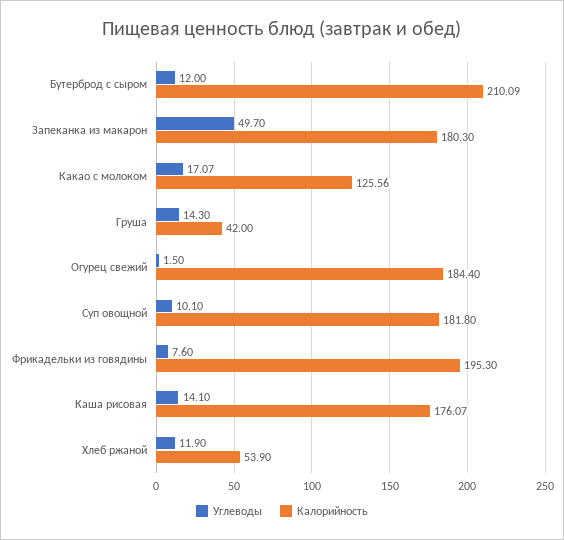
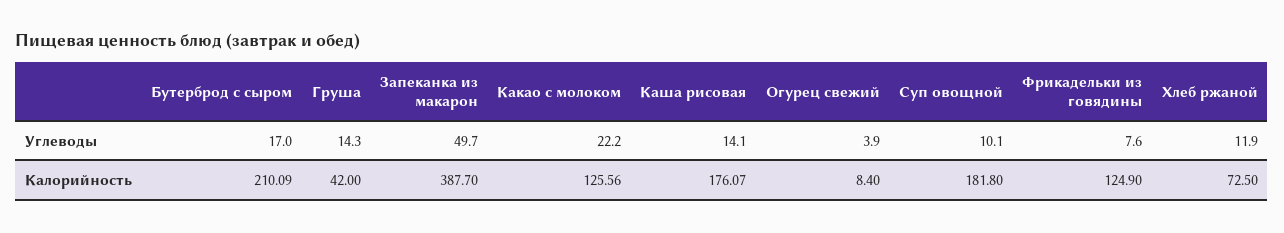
Углеводы, Бутерброд с сыром: 12 -> 17
Калорийность, Запеканка из макарон: 180.3 -> 387.7
Углеводы, Какао с молоком: 17.07 -> 22.2
Углеводы, Огурец свежий: 1.5 -> 3.9
Калорийность, Огурец свежий: 184.4 -> 8.4
Калорийность, Фрикадельки из говядины: 195.3 -> 124.9
Калорийность, Хлеб ржаной: 53.9 -> 72.5

